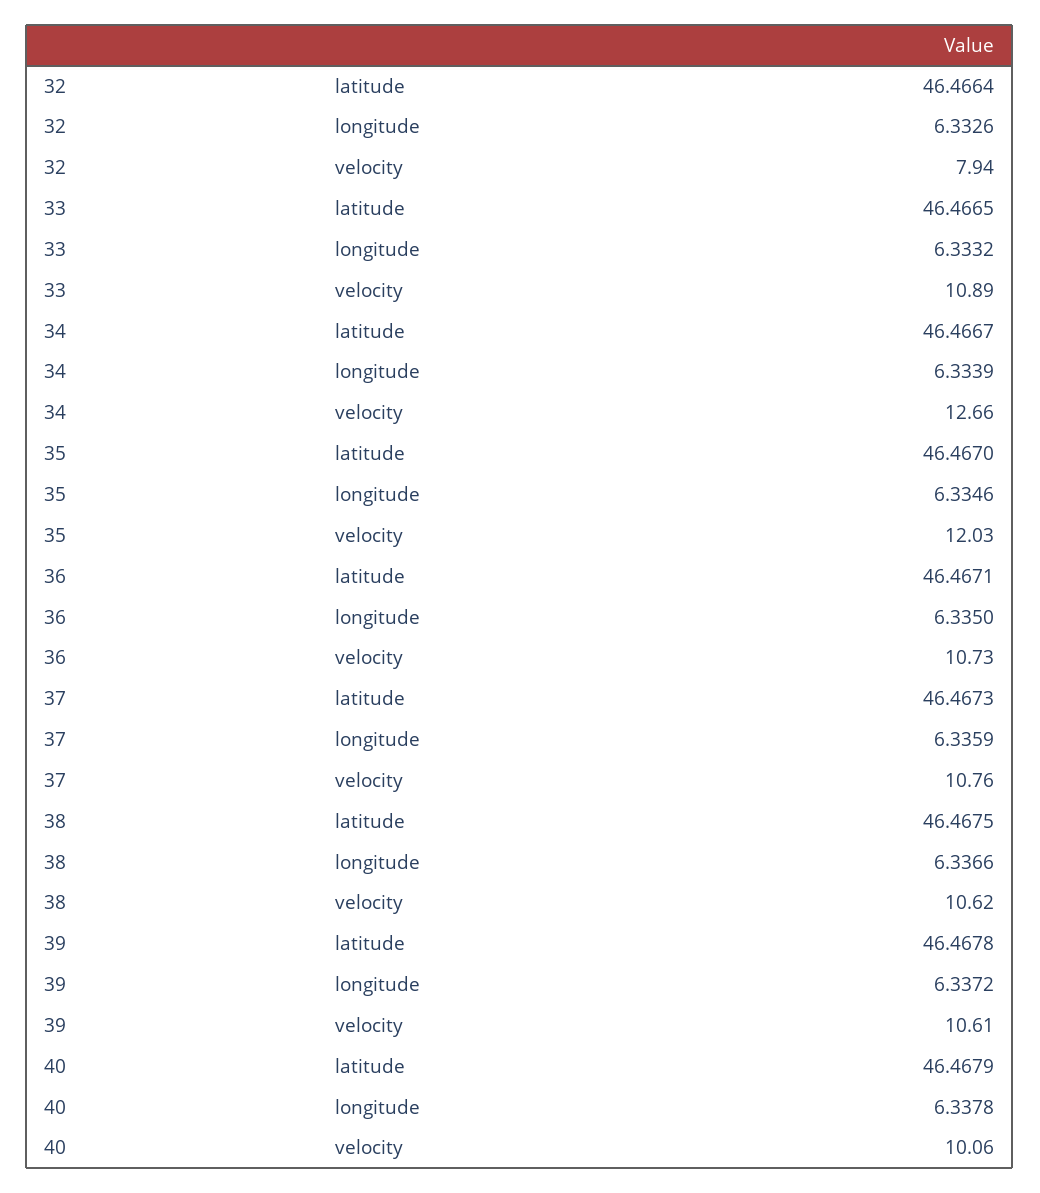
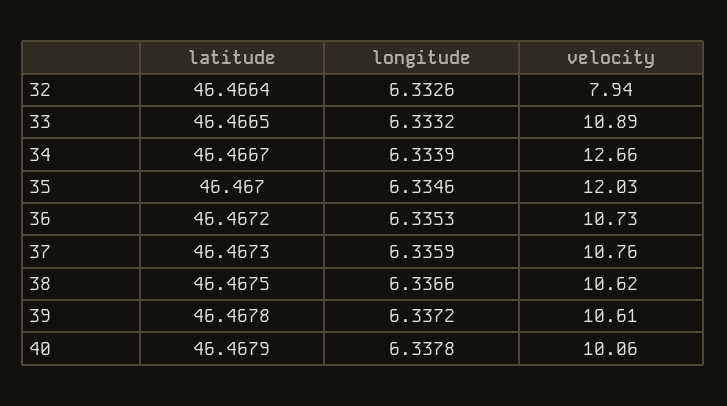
36, latitude: 46.4671 -> 46.4672
36, longitude: 6.335 -> 6.3353

